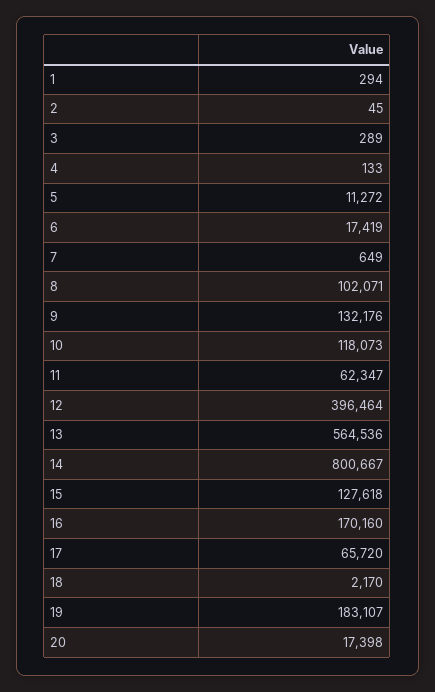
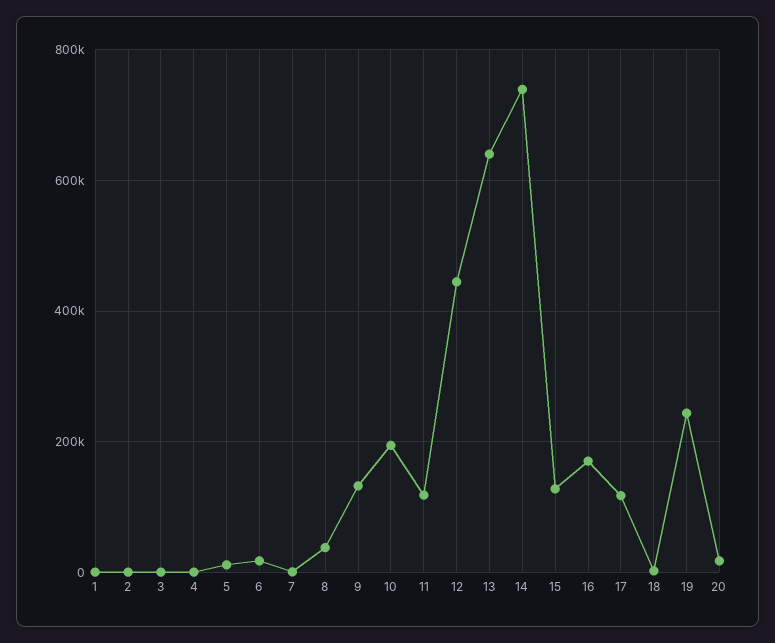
8: 102071 -> 40000
10: 118073 -> 200000
11: 62347 -> 120000
12: 396464 -> 440000
13: 564536 -> 640000
14: 800667 -> 740000
17: 65720 -> 120000
19: 183107 -> 240000

